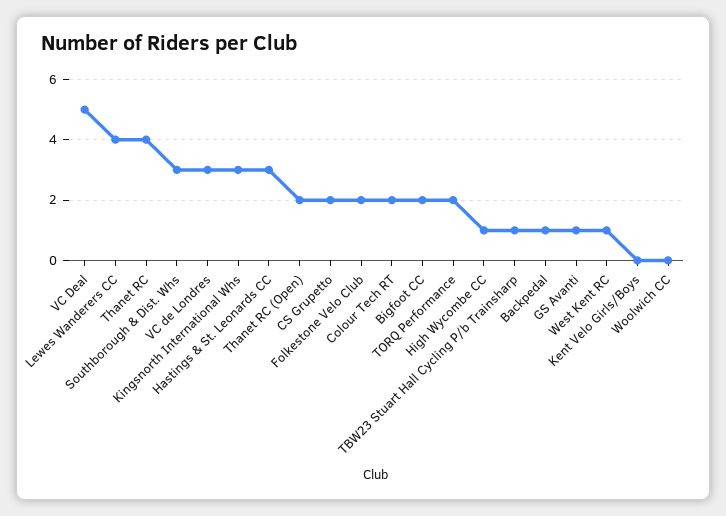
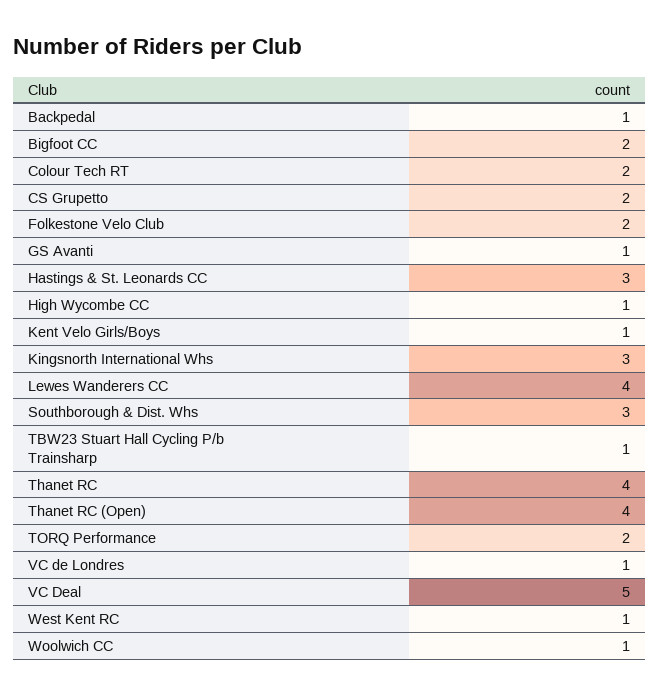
VC de Londres: 3 -> 1
Thanet RC (Open): 2 -> 4
Kent Velo Girls/Boys: 0 -> 1
Woolwich CC: 0 -> 1

